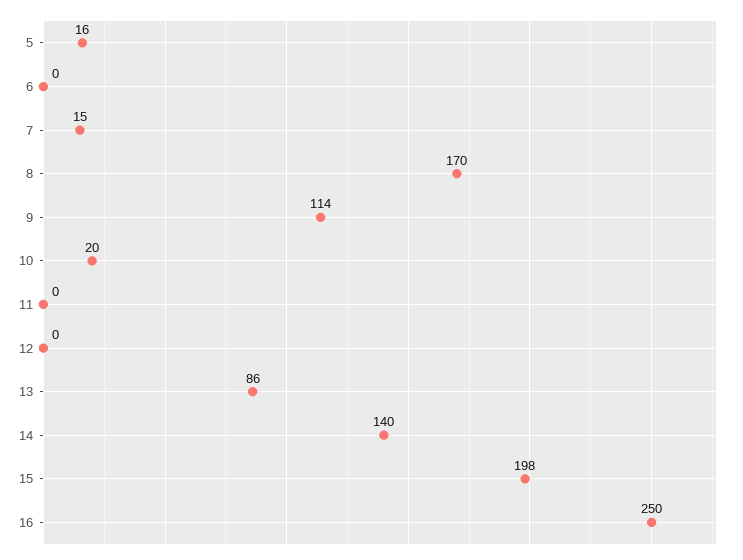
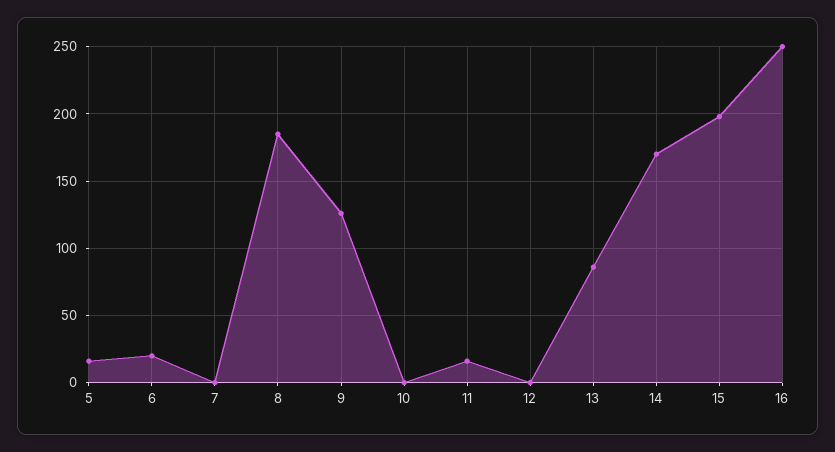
6: 0 -> 20
7: 15 -> 0
8: 170 -> 185
9: 114 -> 125
10: 20 -> 0
11: 0 -> 15
14: 140 -> 170

